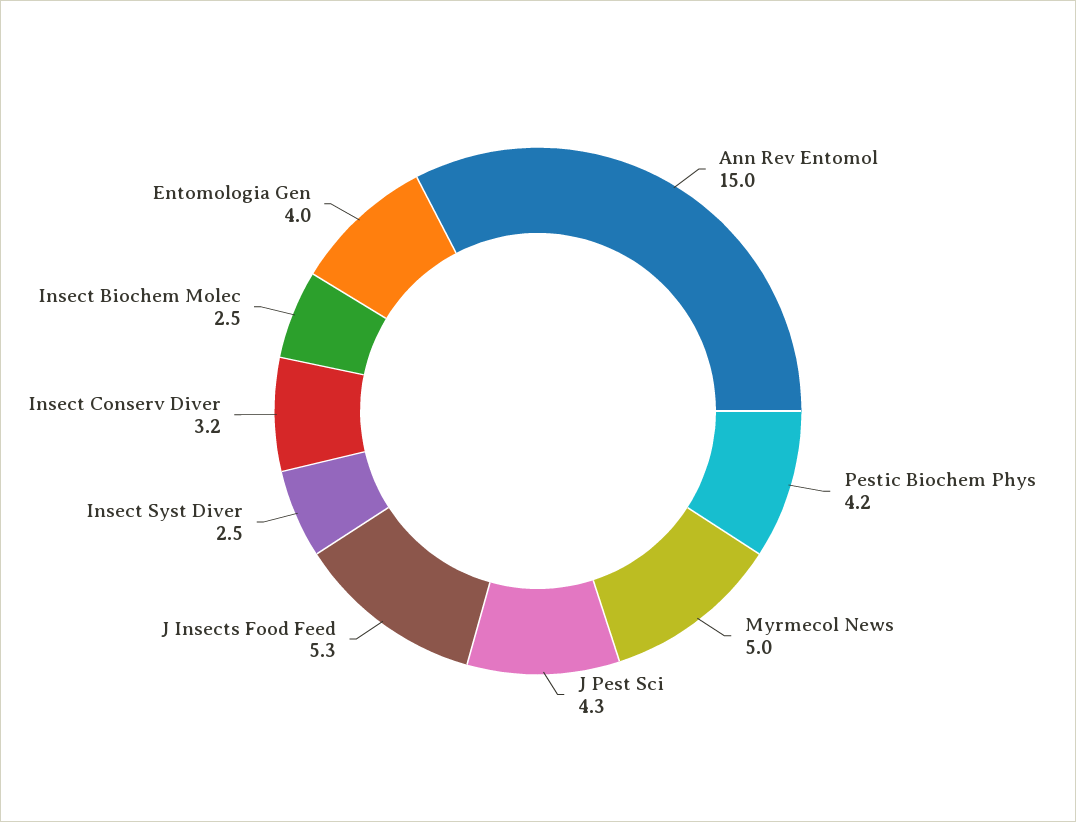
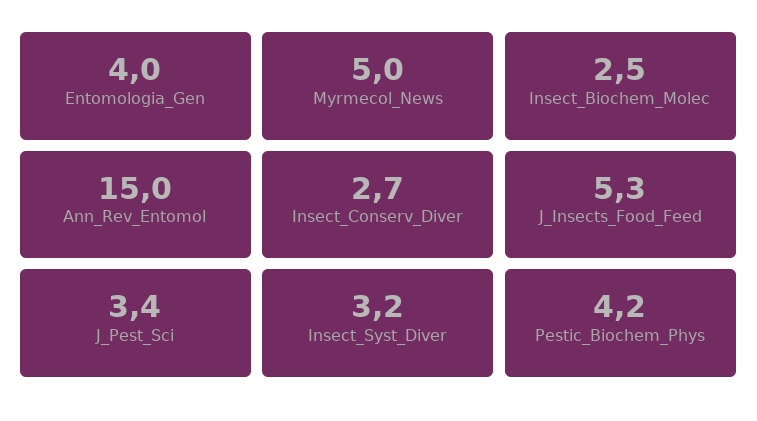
J Pest Sci: 4.3 -> 3.4
Insect Syst Diver: 2.5 -> 3.2
Insect Conserv Diver: 3.2 -> 2.7

